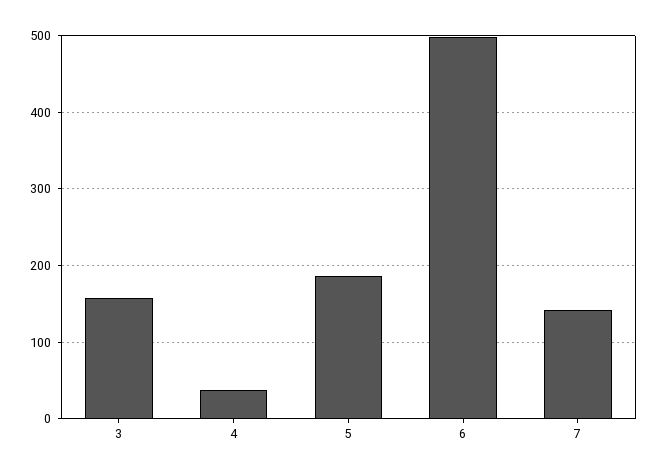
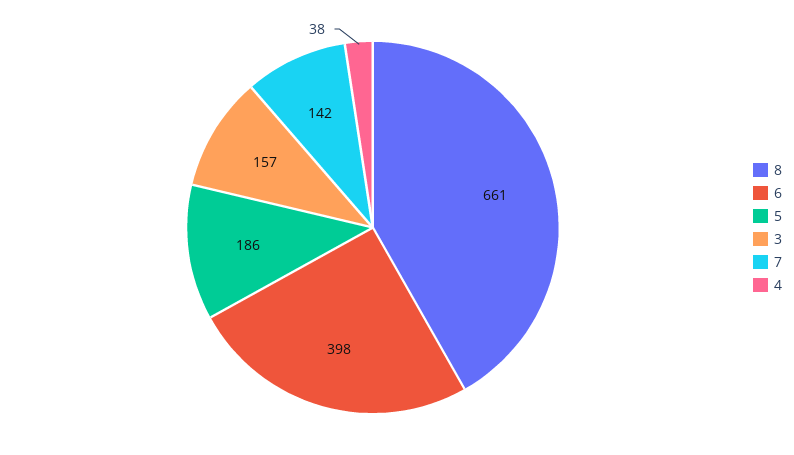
6: 500 -> 398
8: none -> 661

